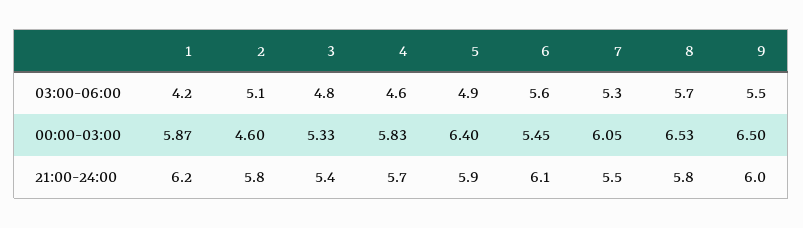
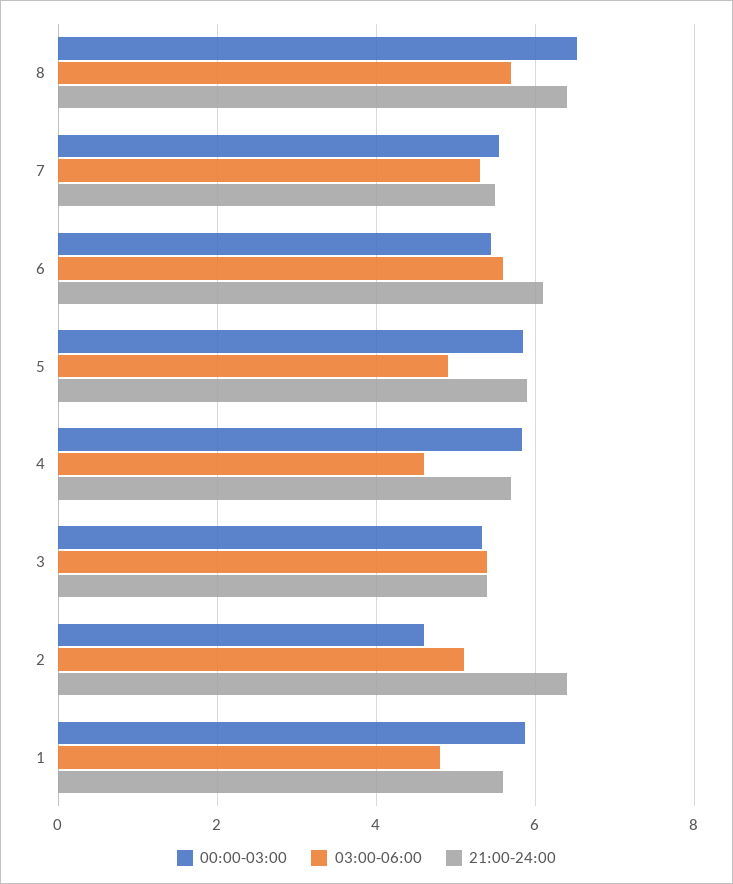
03:00-06:00, 1: 4.2 -> 4.8
03:00-06:00, 3: 4.8 -> 5.4
03:00-06:00, 9: 5.5 -> none
00:00-03:00, 5: 6.4 -> 5.8
00:00-03:00, 7: 6.05 -> 5.6
00:00-03:00, 9: 6.5 -> none
21:00-24:00, 1: 6.2 -> 5.6
21:00-24:00, 2: 5.8 -> 6.4
21:00-24:00, 8: 5.8 -> 6.4
21:00-24:00, 9: 6 -> none

